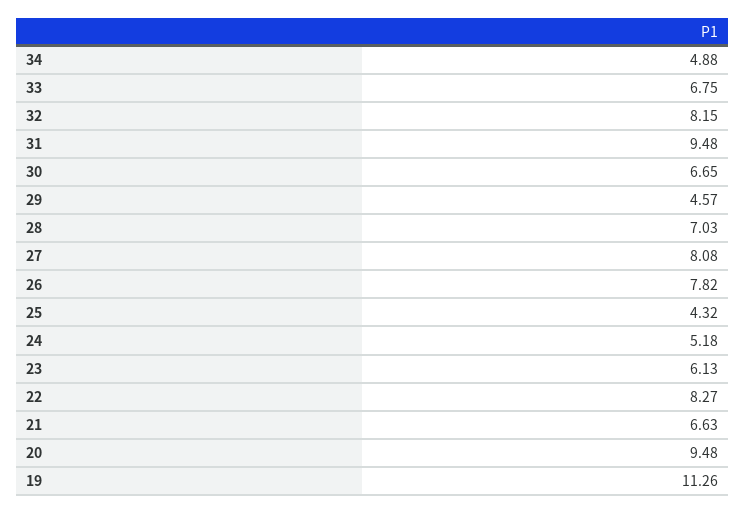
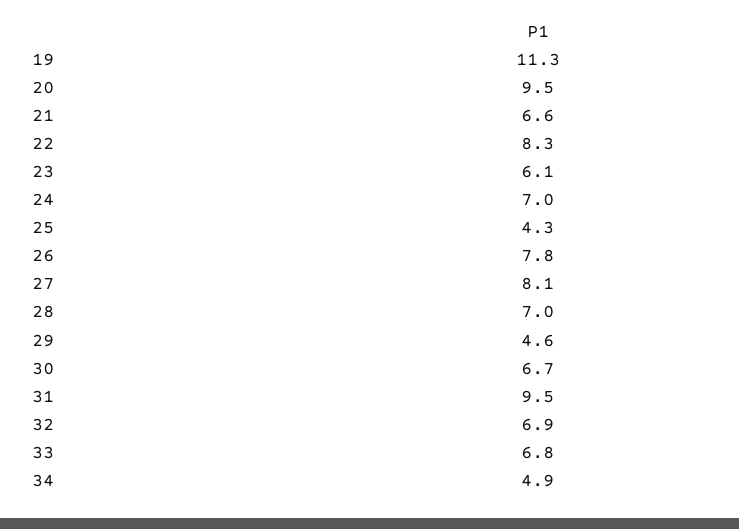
32: 8.15 -> 6.9
24: 5.18 -> 7

